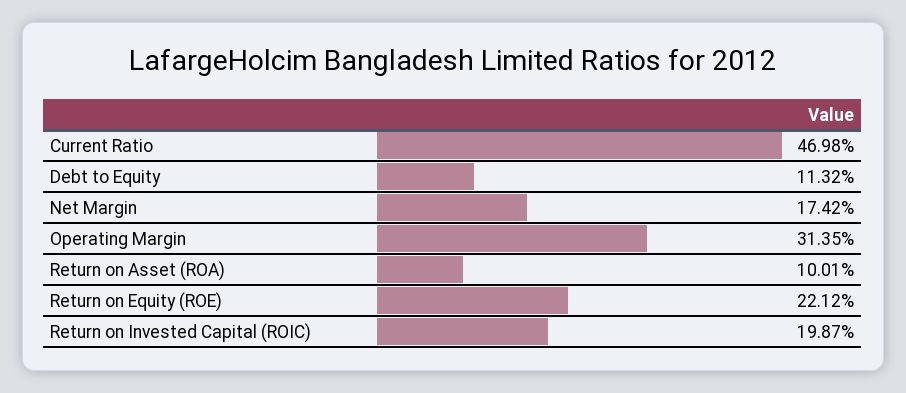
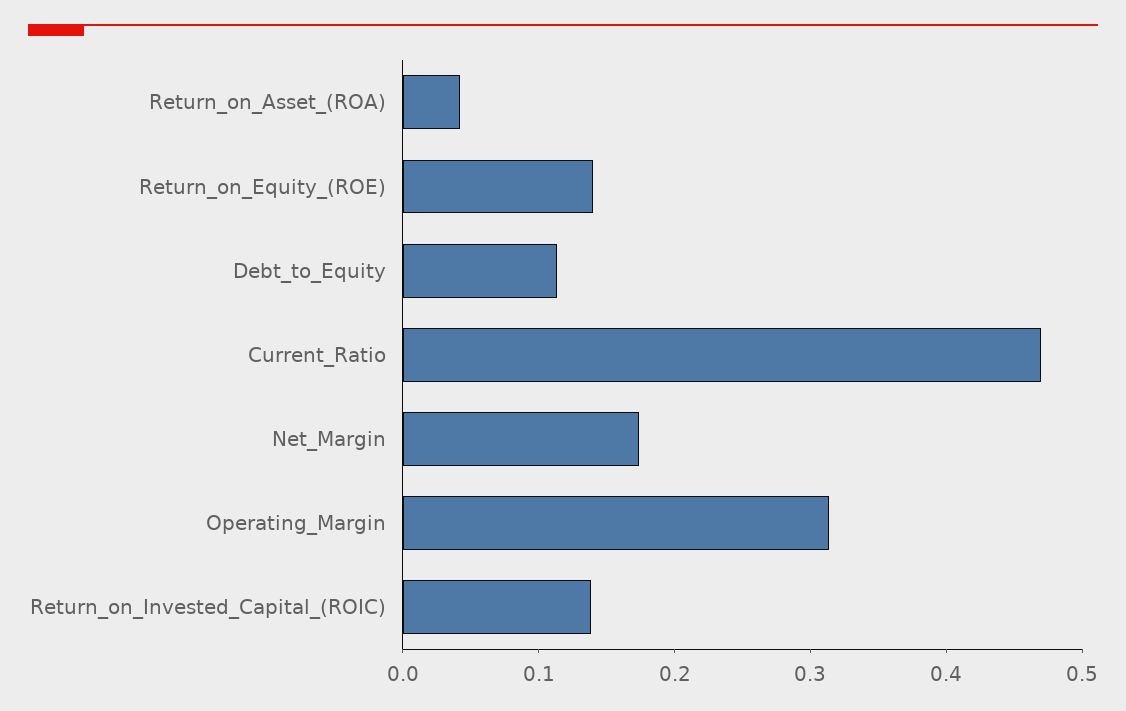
Return on Asset (ROA): 0.1001 -> 0.04
Return on Equity (ROE): 0.2212 -> 0.14
Return on Invested Capital (ROIC): 0.1987 -> 0.14

